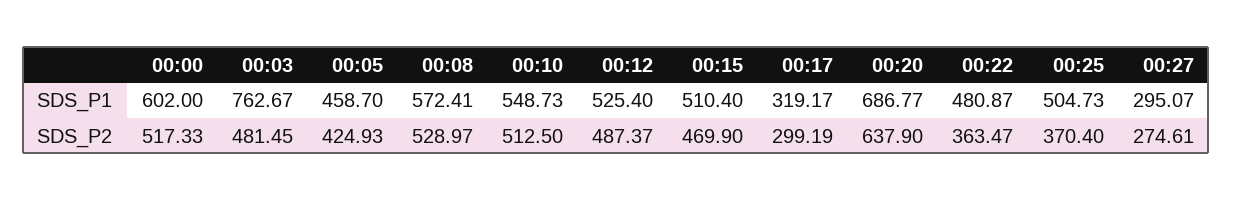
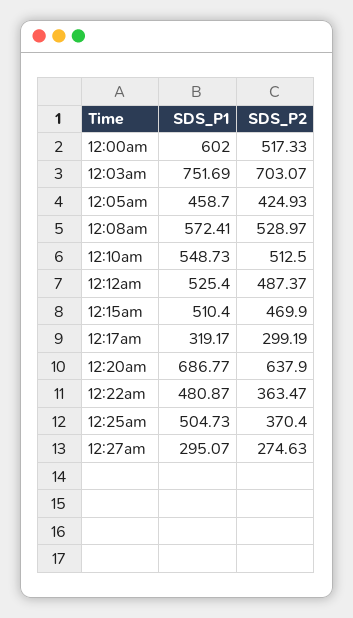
00:03, SDS_P1: 762.67 -> 751.69
00:03, SDS_P2: 481.45 -> 703.07
00:27, SDS_P2: 274.61 -> 274.63

